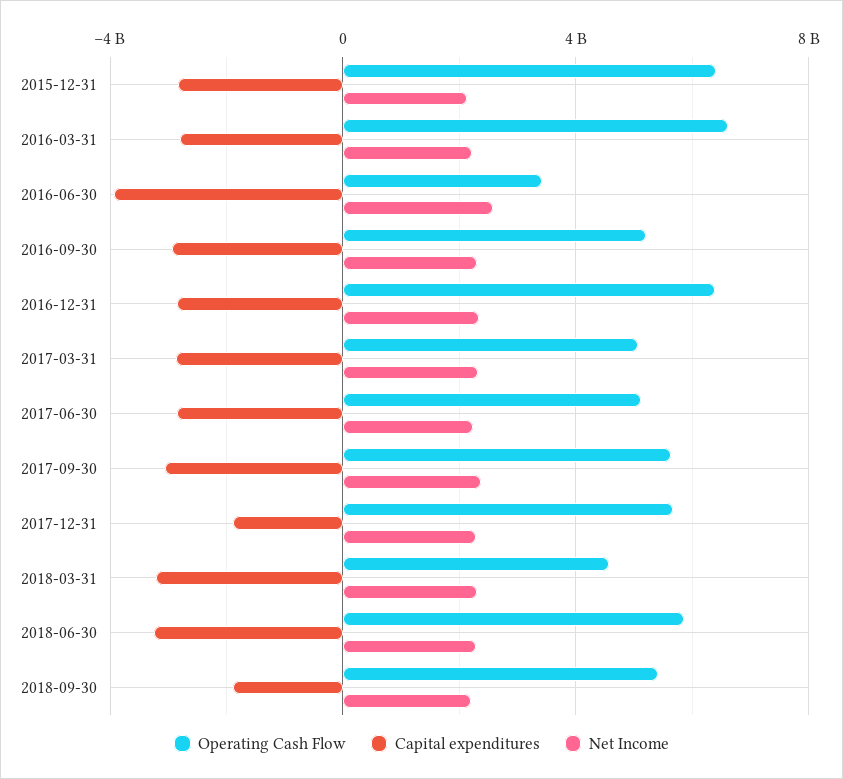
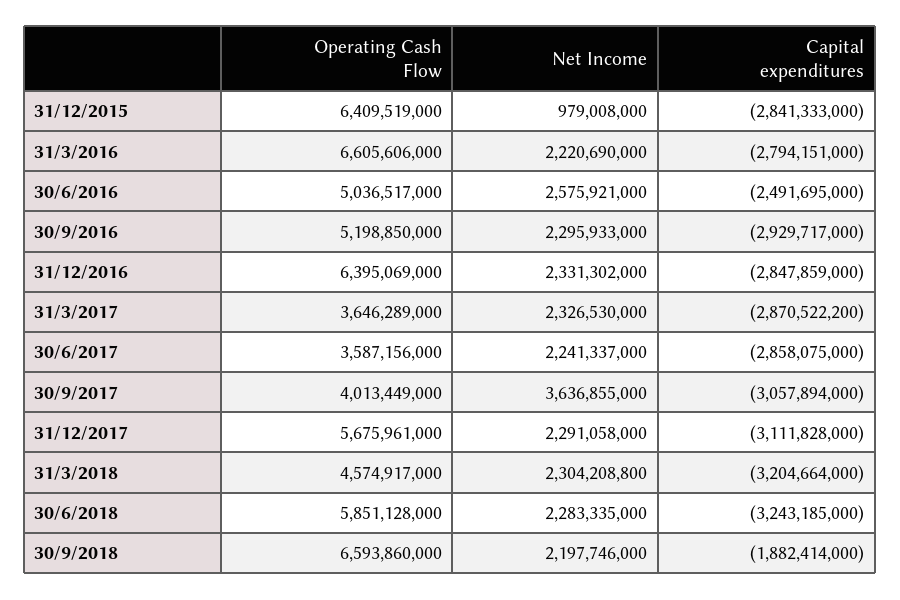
Net Income, 2015-12-31: 2000000000 -> 979008000
Operating Cash Flow, 2016-06-30: 3500000000 -> 5036517000
Capital expenditures, 2016-06-30: -4000000000 -> -2491695000
Operating Cash Flow, 2017-03-31: 5000000000 -> 3646289000
Operating Cash Flow, 2017-06-30: 5000000000 -> 3587156000
Operating Cash Flow, 2017-09-30: 5500000000 -> 4013449000
Net Income, 2017-09-30: 2500000000 -> 3636855000
Capital expenditures, 2017-12-31: -2000000000 -> -3111828000
Operating Cash Flow, 2018-09-30: 5500000000 -> 6593860000

